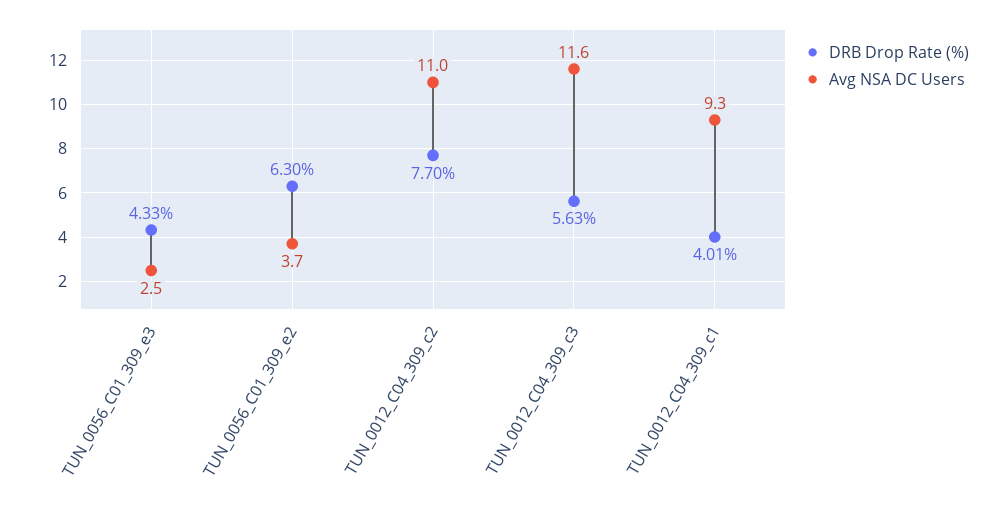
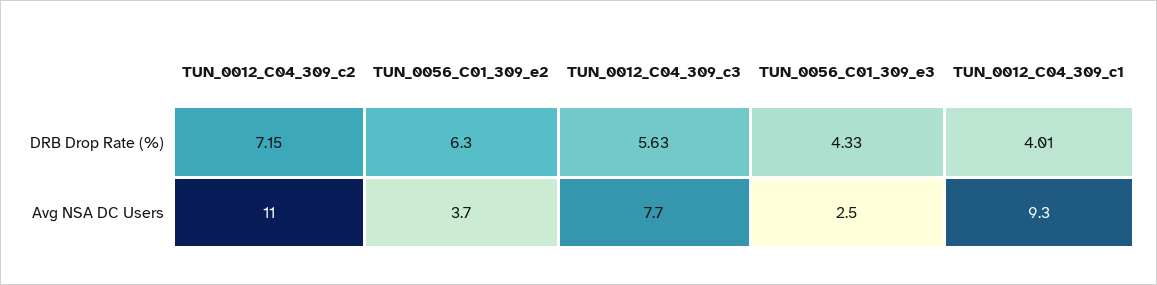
DRB Drop Rate (%), TUN_0012_C04_309_c2: 7.7 -> 7.15
Avg NSA DC Users, TUN_0012_C04_309_c3: 11.6 -> 7.7

